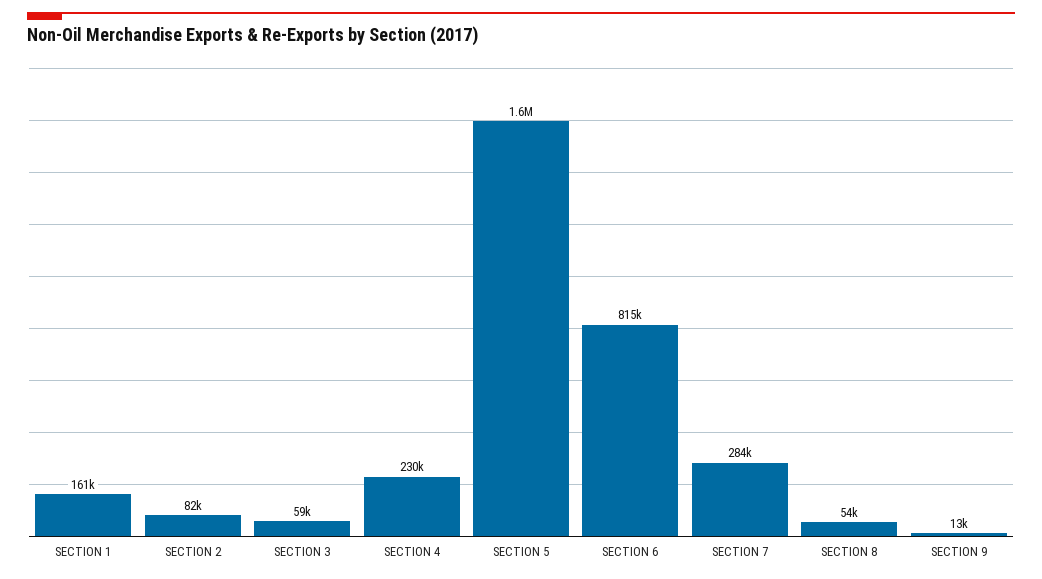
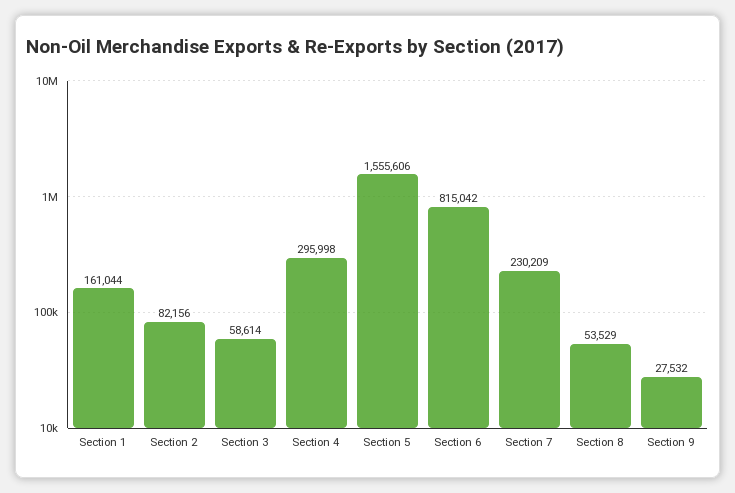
SECTION 4: 230000 -> 295998
SECTION 7: 284000 -> 230209
SECTION 9: 13000 -> 27532

